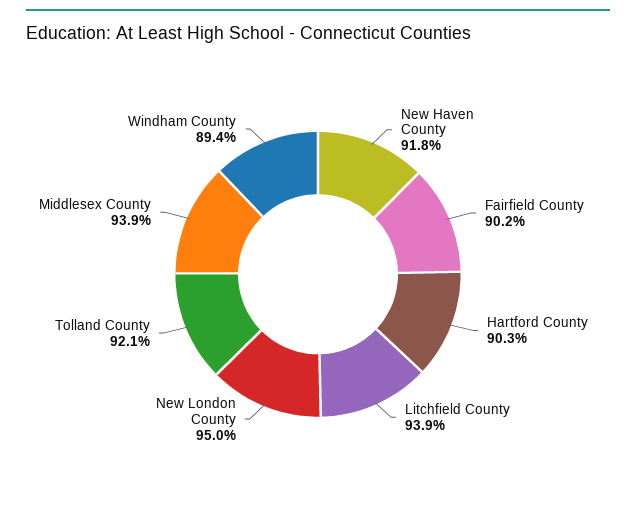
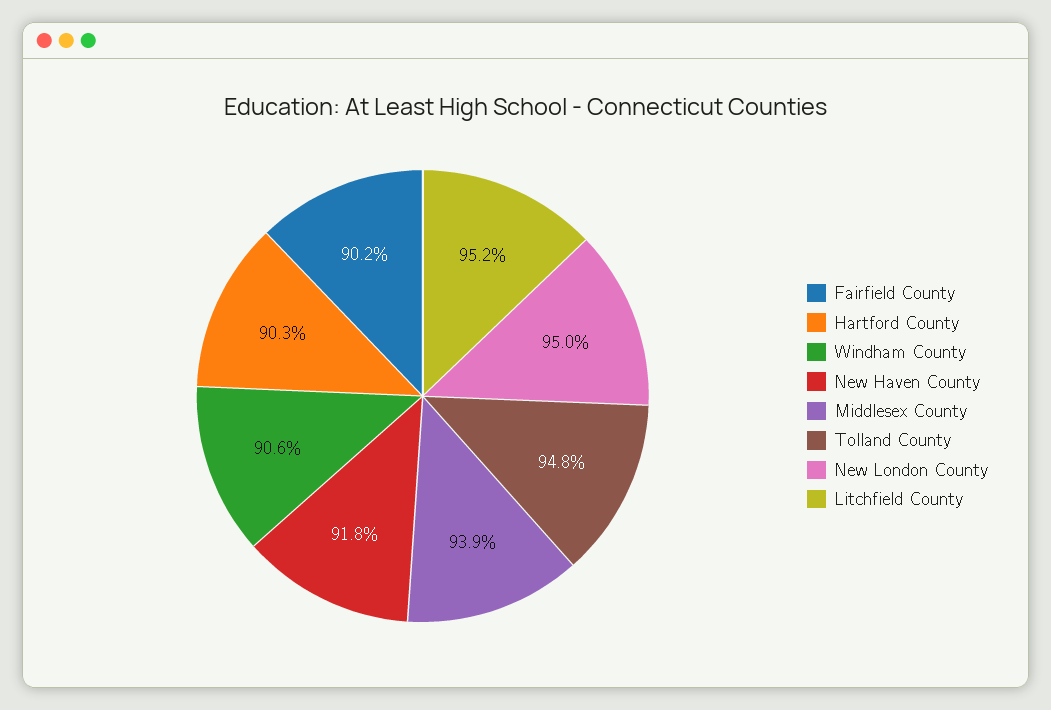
Litchfield County: 93.9 -> 95.2
Tolland County: 92.1 -> 94.8
Windham County: 89.4 -> 90.6

